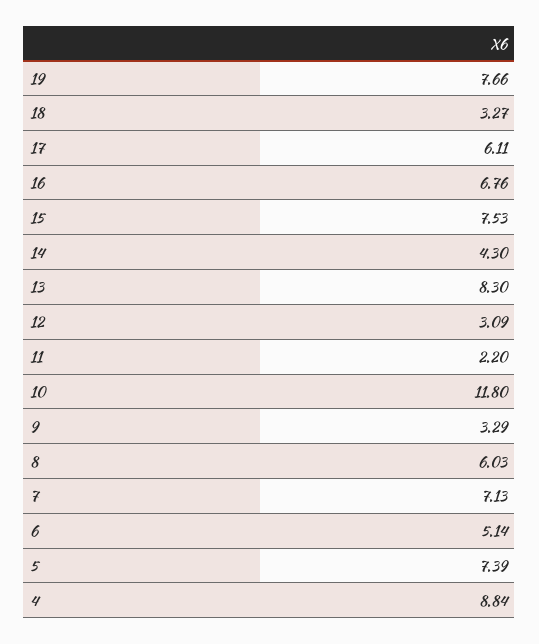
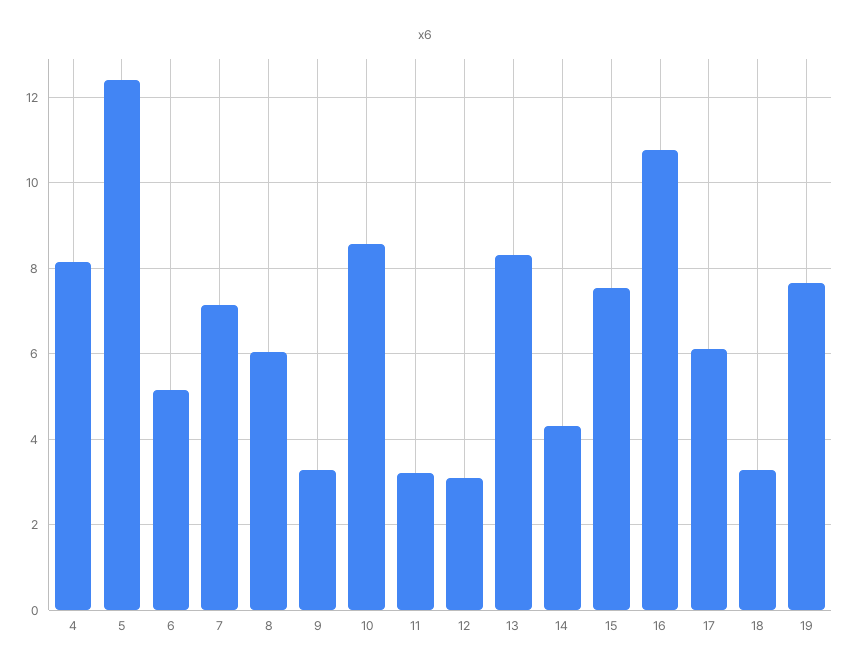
16: 6.76 -> 10.8
11: 2.2 -> 3.2
10: 11.8 -> 8.6
5: 7.39 -> 12.4
4: 8.84 -> 8.2

